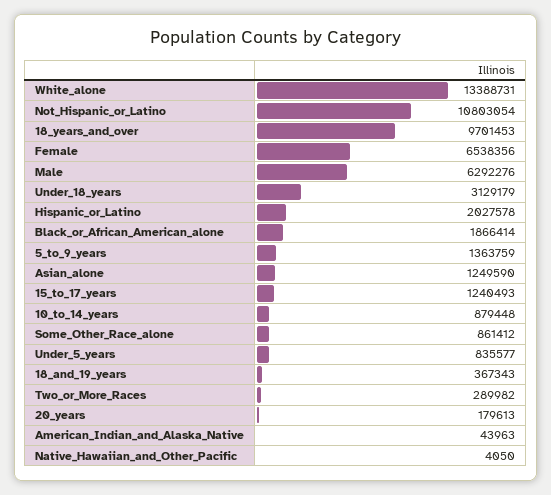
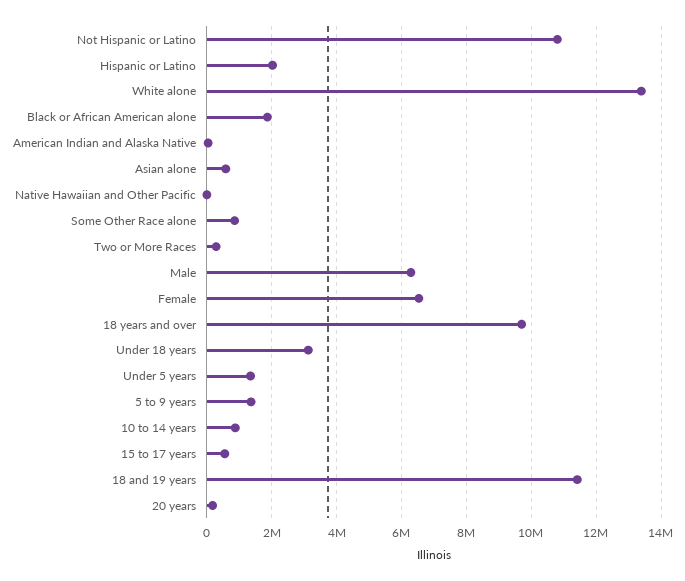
Asian_alone: 1249590 -> 600000
15_to_17_years: 1240493 -> 600000
Under_5_years: 835577 -> 1400000
18_and_19_years: 367343 -> 11400000

